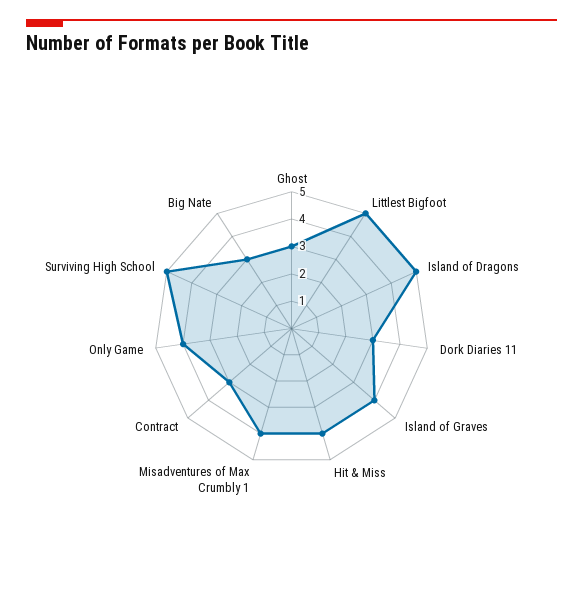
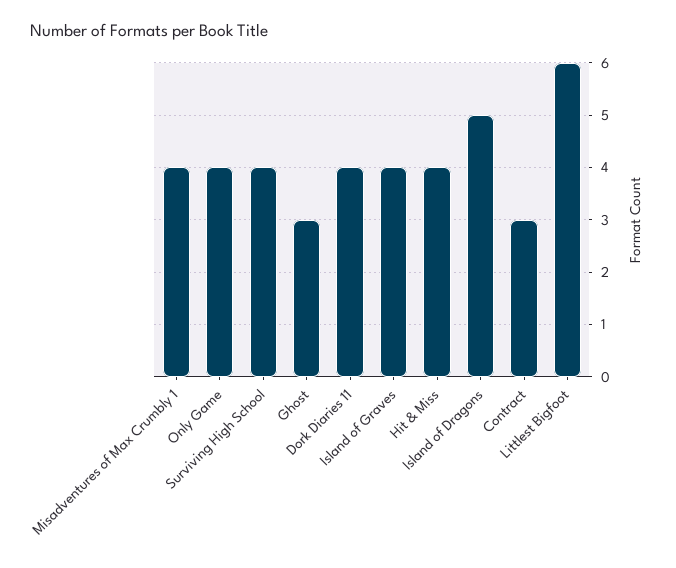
Littlest Bigfoot: 5 -> 6
Dork Diaries 11: 3 -> 4
Surviving High School: 5 -> 4
Big Nate: 3 -> none

